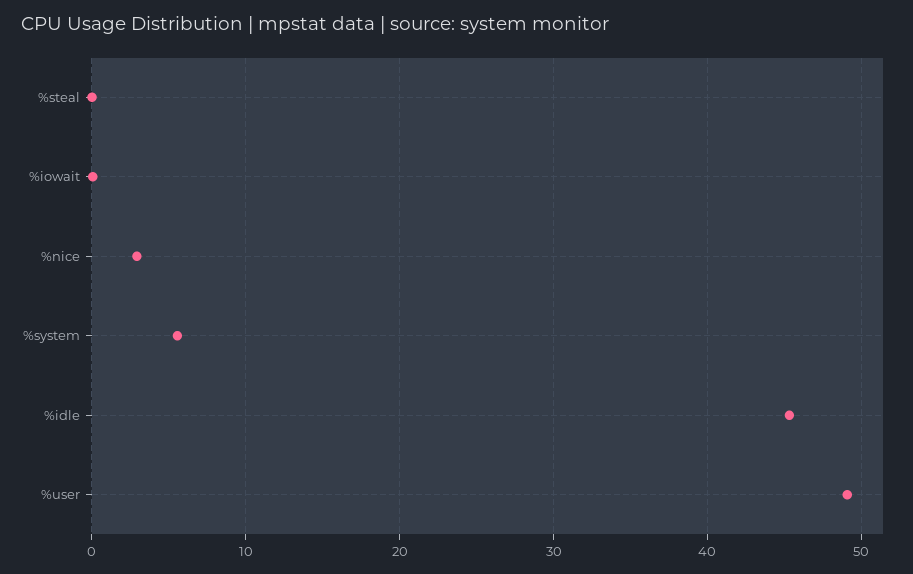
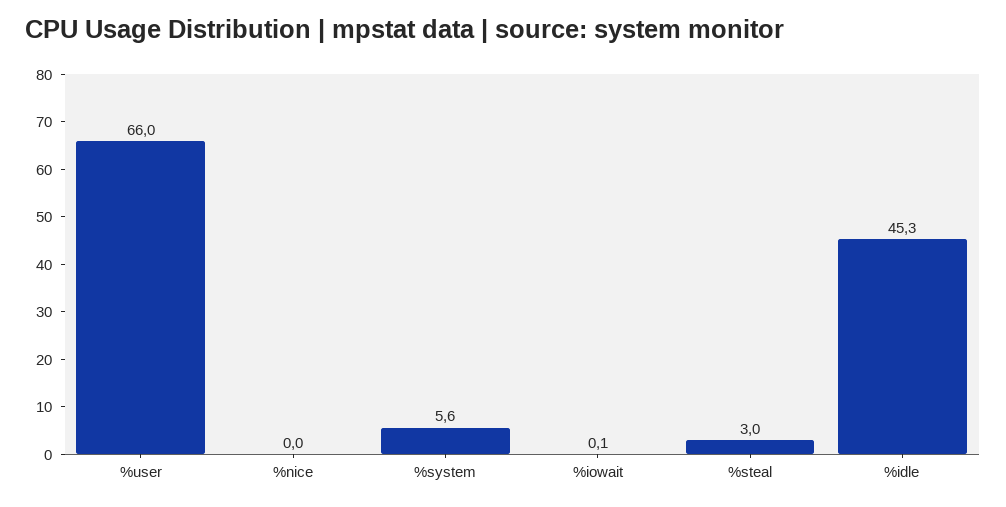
%steal: 0 -> 3
%nice: 3 -> 0
%user: 49 -> 66

